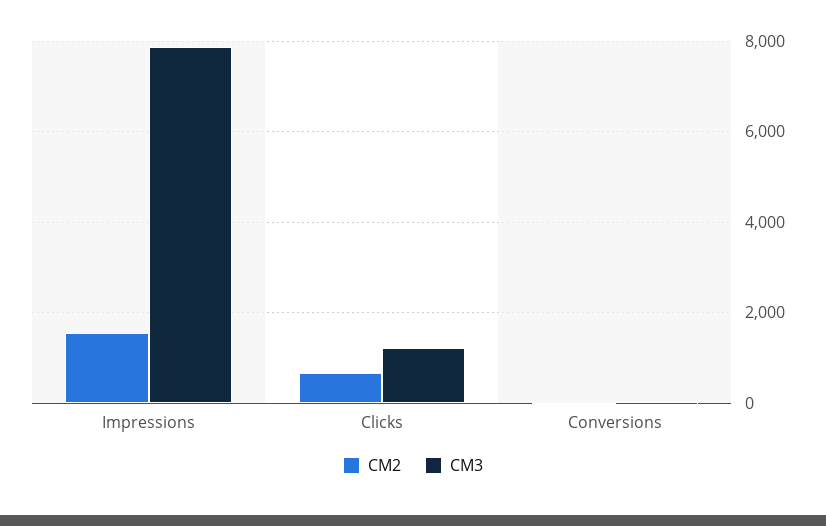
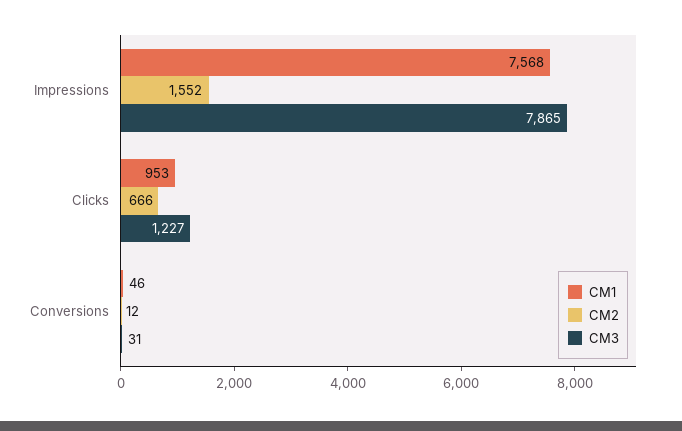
CM1, Impressions: none -> 7568
CM1, Clicks: none -> 953
CM1, Conversions: none -> 46

